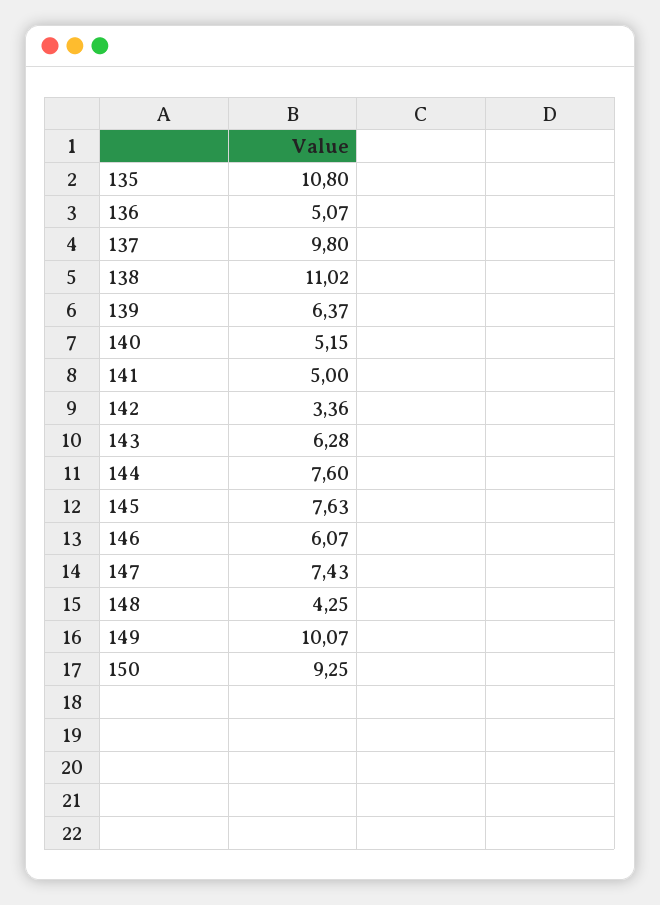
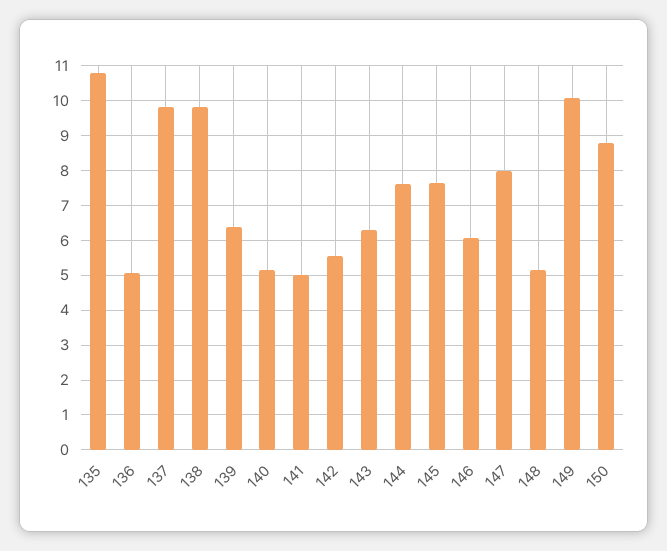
138: 11.02 -> 9.8
142: 3.36 -> 5.6
147: 7.43 -> 8
148: 4.25 -> 5.2
150: 9.25 -> 8.8

